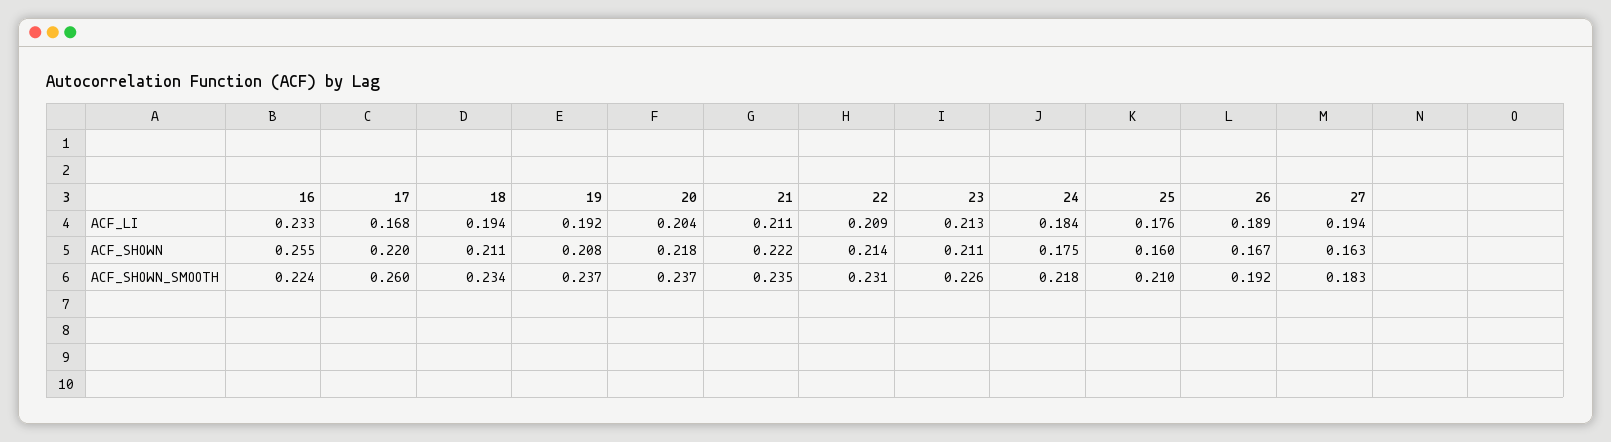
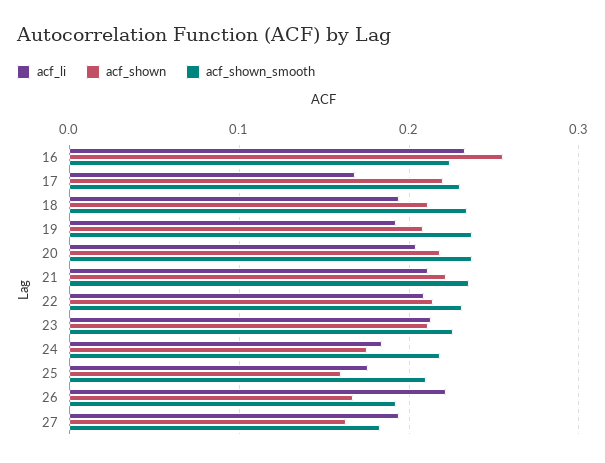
ACF_LI, 26: 0.189 -> 0.22
ACF_SHOWN_SMOOTH, 17: 0.26 -> 0.23

